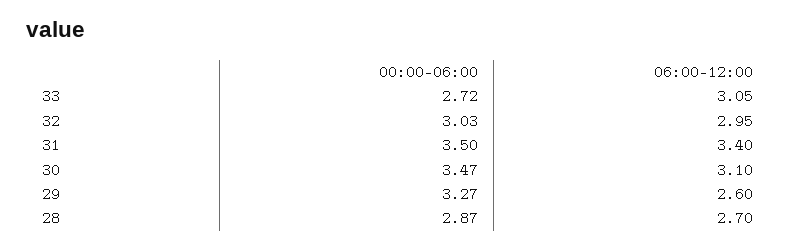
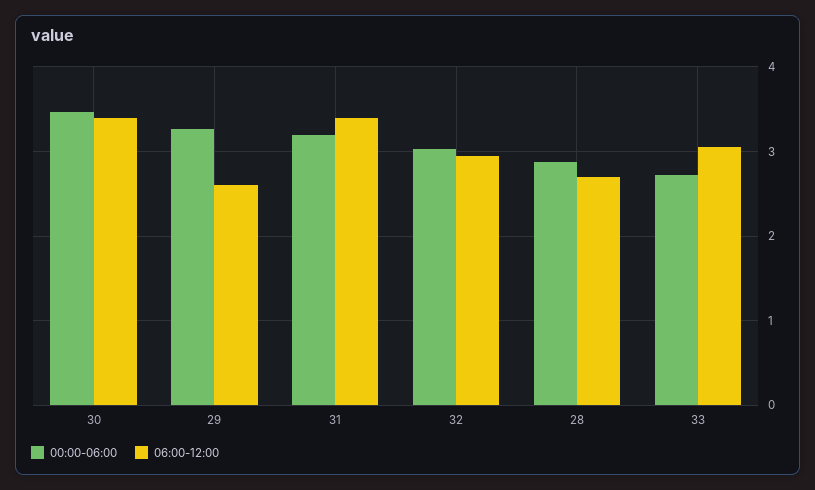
00:00-06:00, 31: 3.5 -> 3.2
06:00-12:00, 30: 3.1 -> 3.4

